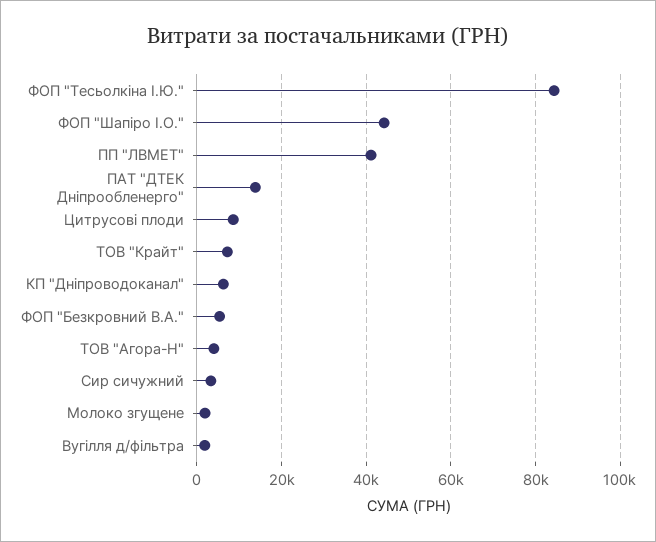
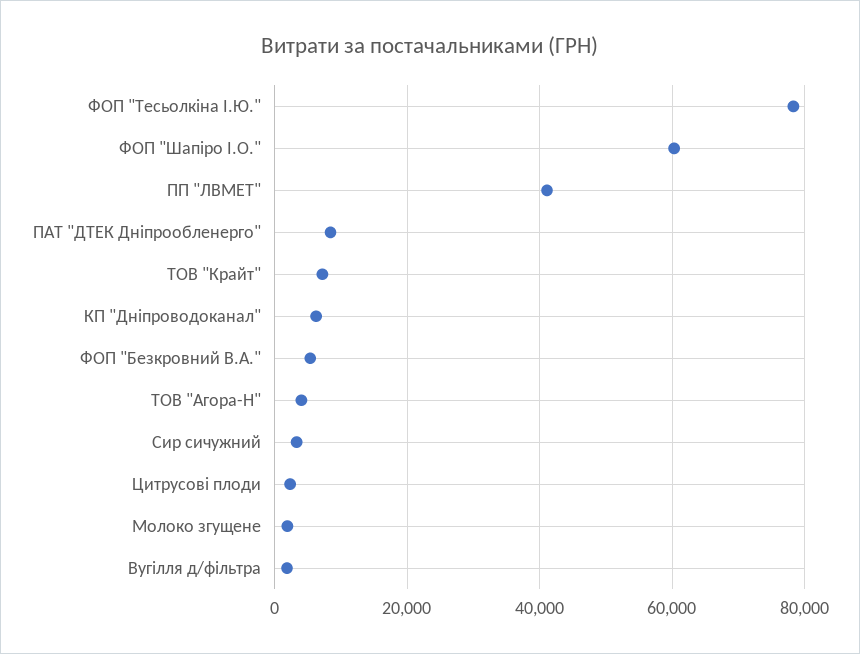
ФОП "Тесьолкіна І.Ю.": 84000 -> 78000
ФОП "Шапіро І.О.": 44000 -> 60000
ПАТ "ДТЕК Дніпрообленерго": 14000 -> 8000
Цитрусові плоди: 8000 -> 2000

